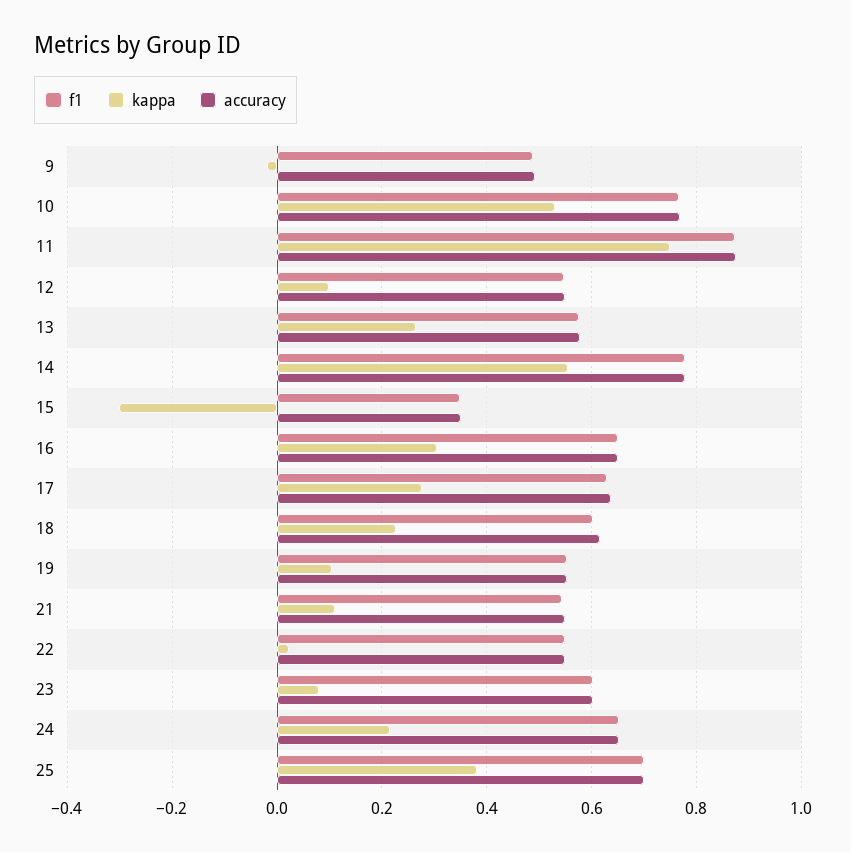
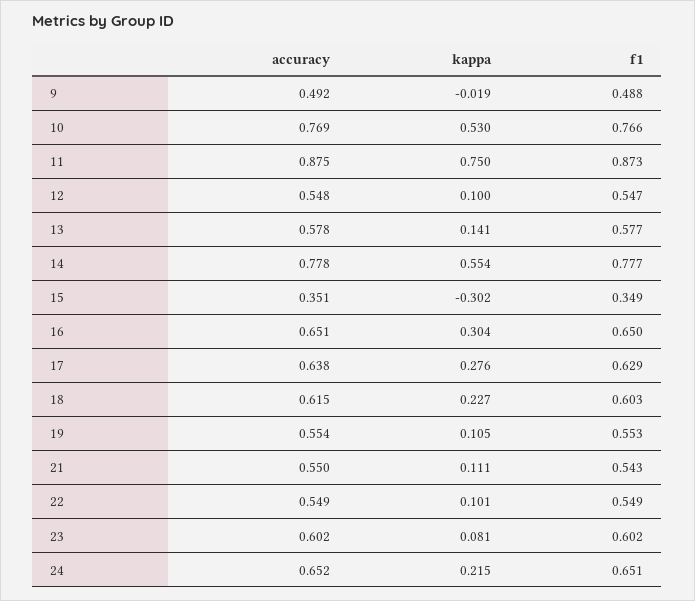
kappa, 13: 0.26 -> 0.141
kappa, 22: 0.02 -> 0.101
f1, 25: 0.7 -> none
kappa, 25: 0.38 -> none
accuracy, 25: 0.7 -> none

